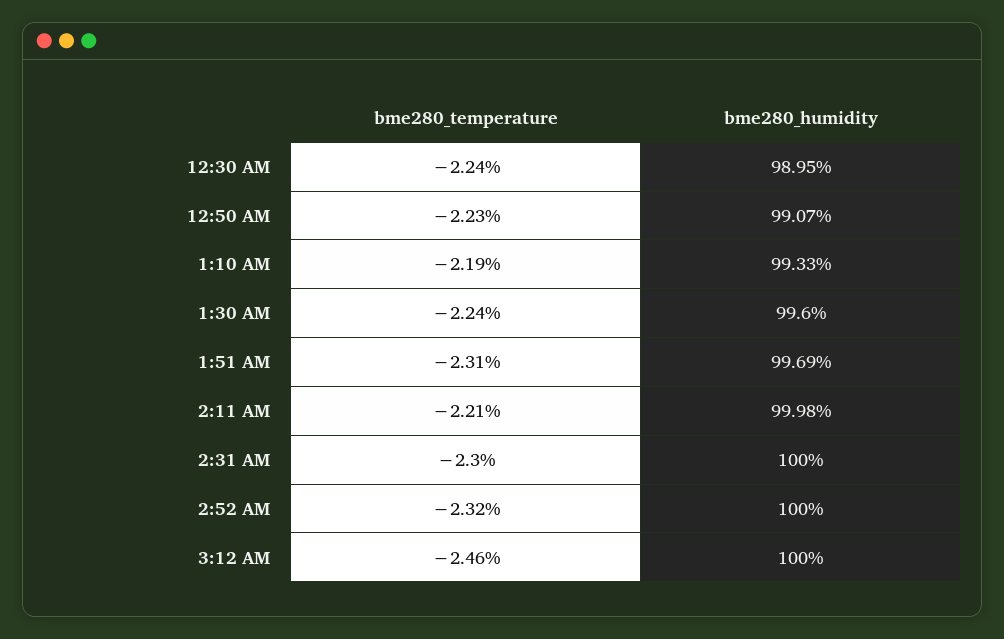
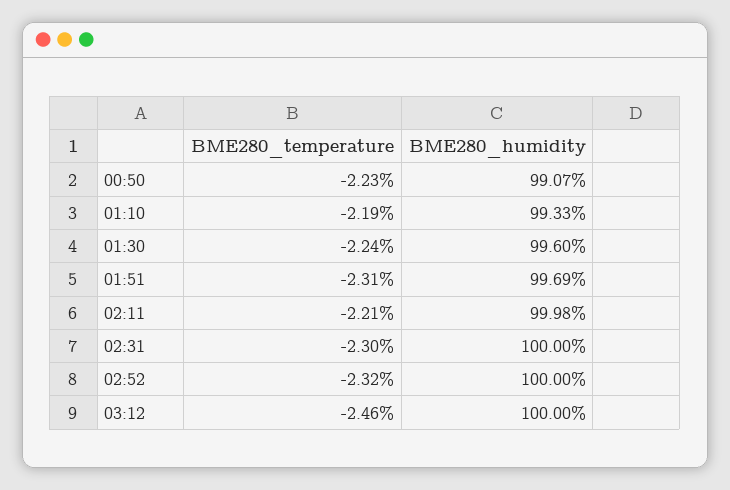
bme280_temperature, 12:30 AM: -2.24 -> none
bme280_humidity, 12:30 AM: 98.95 -> none

